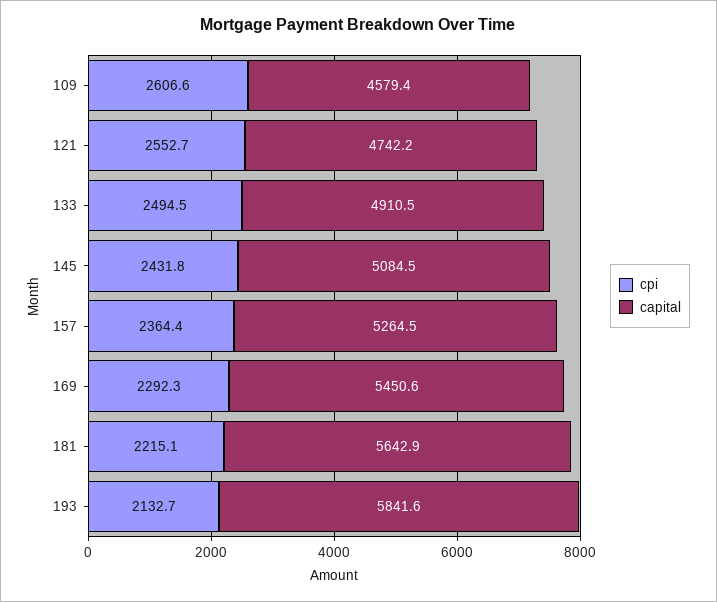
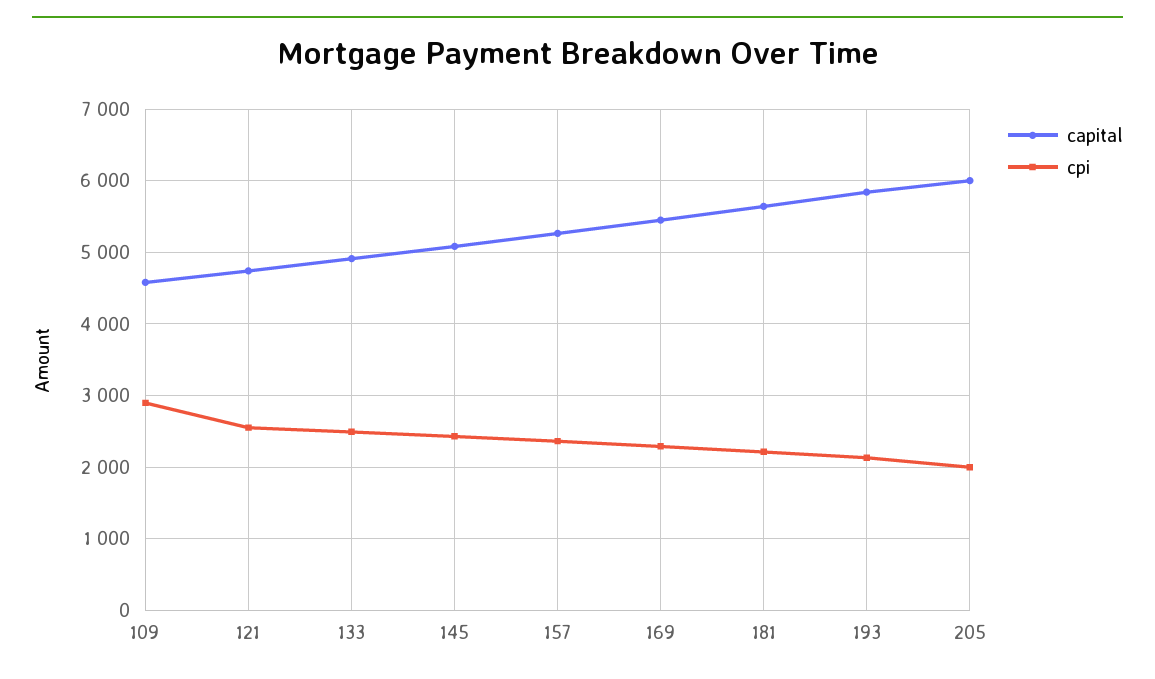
cpi, 109: 2606.6 -> 2900
capital, 205: none -> 6000
cpi, 205: none -> 2000

